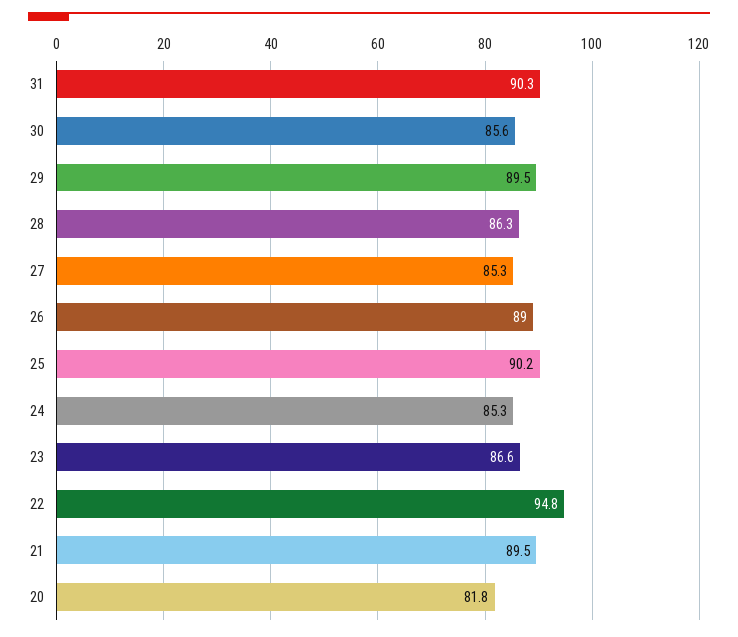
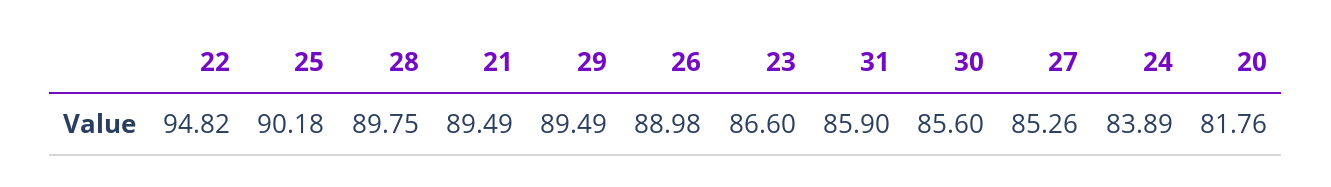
31: 90.3 -> 85.9
28: 86.3 -> 89.75
24: 85.3 -> 83.89

